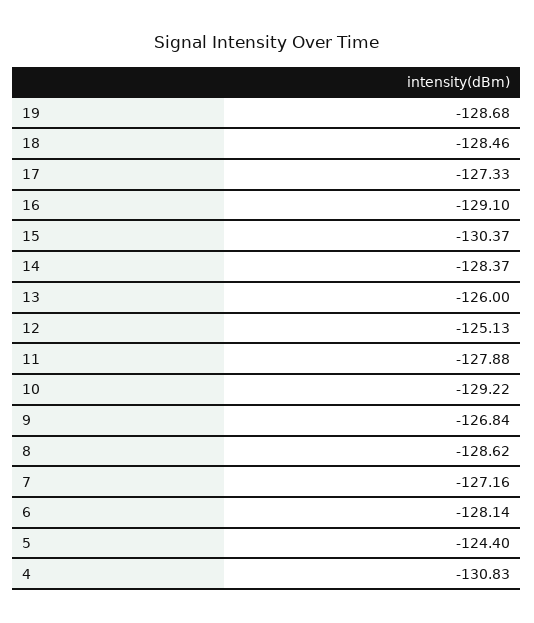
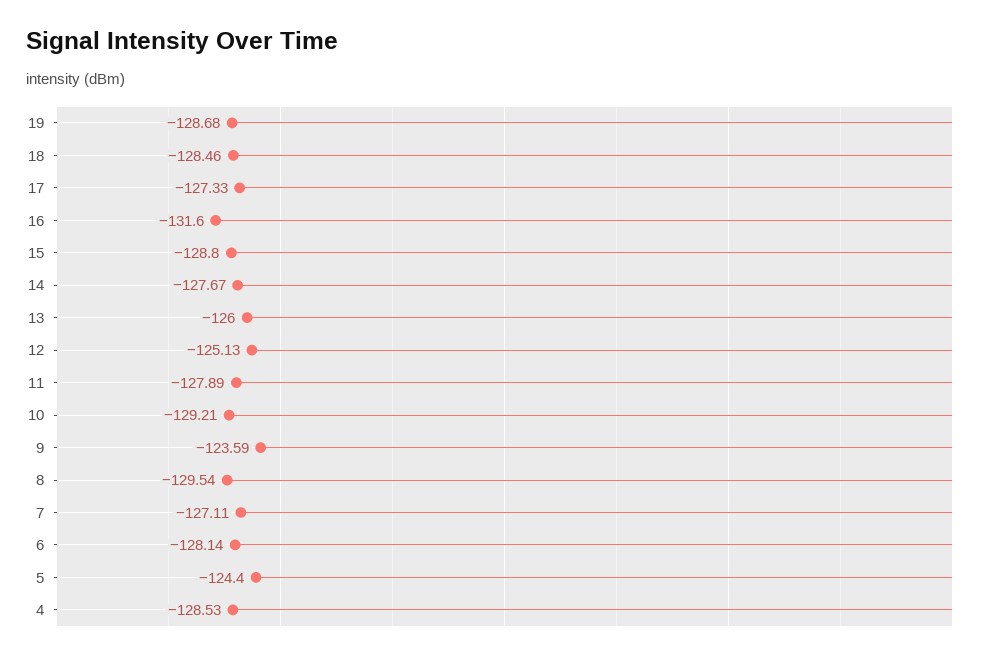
16: -129.1 -> -131.6
15: -130.37 -> -128.8
14: -128.37 -> -127.67
11: -127.88 -> -127.89
10: -129.22 -> -129.21
9: -126.84 -> -123.59
8: -128.62 -> -129.54
7: -127.16 -> -127.11
4: -130.83 -> -128.53

